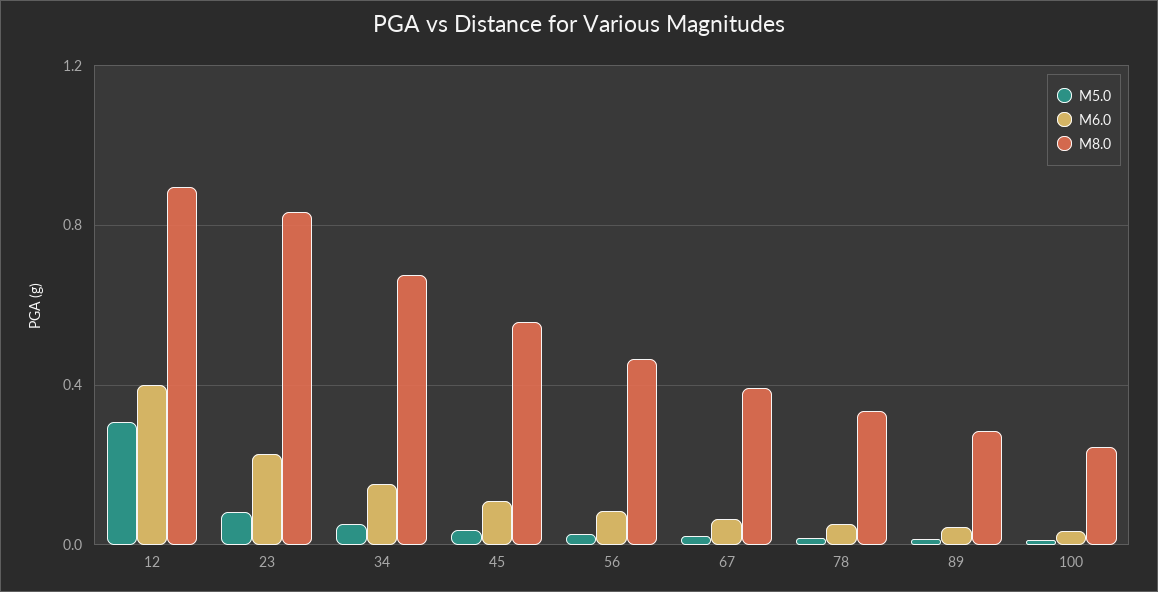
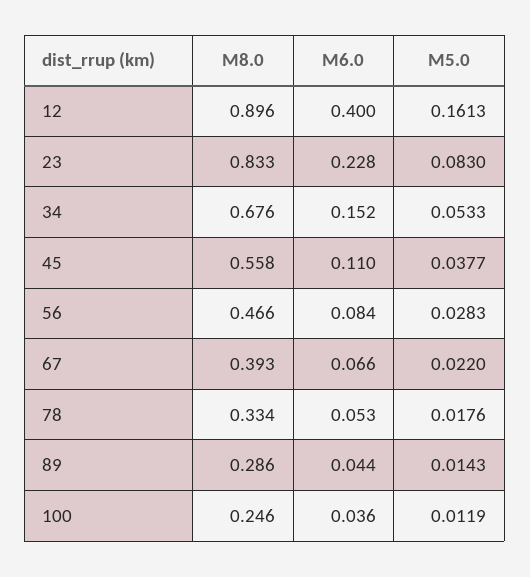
M5.0, 12: 0.3 -> 0.1613

